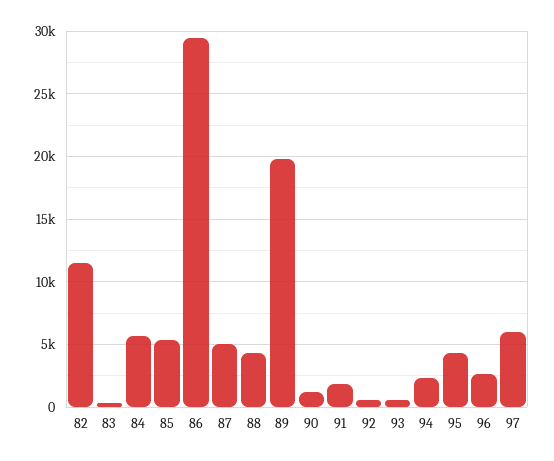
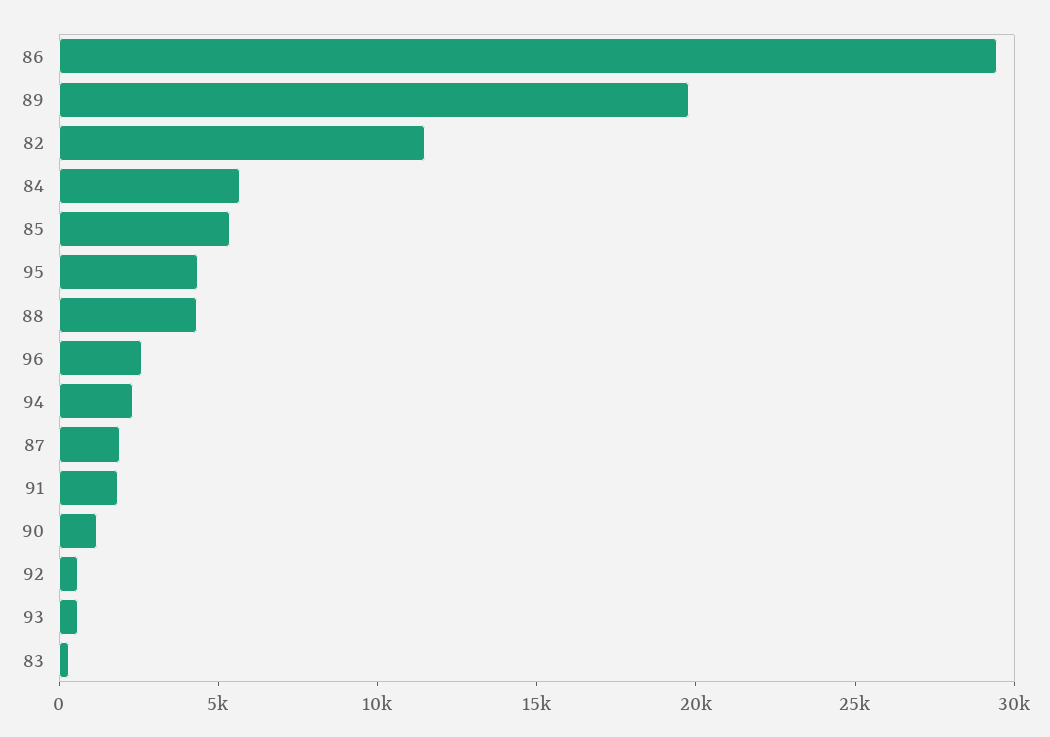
87: 5000 -> 2000
97: 6000 -> none

